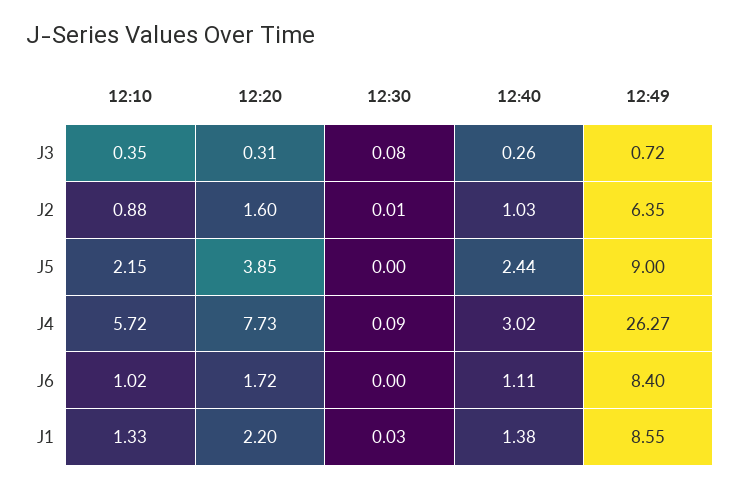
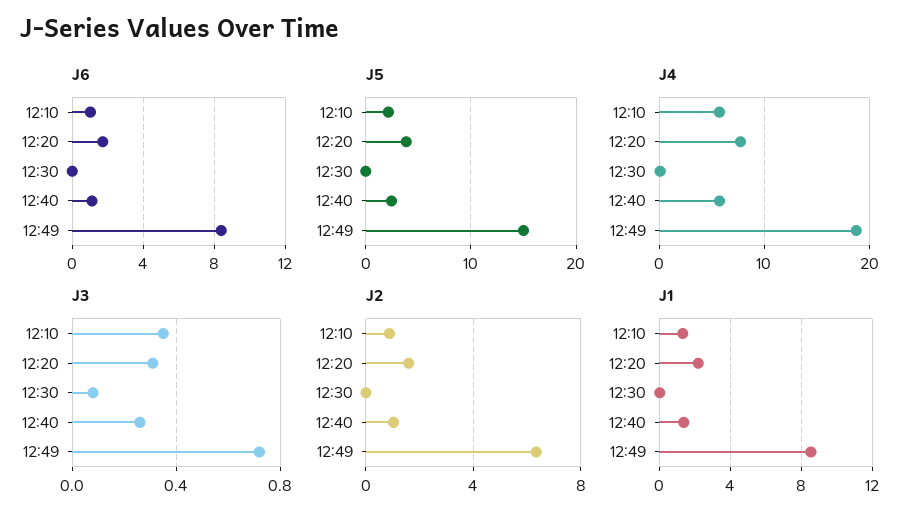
J5, 12:49: 9 -> 15
J4, 12:40: 3.02 -> 6
J4, 12:49: 26.27 -> 19

